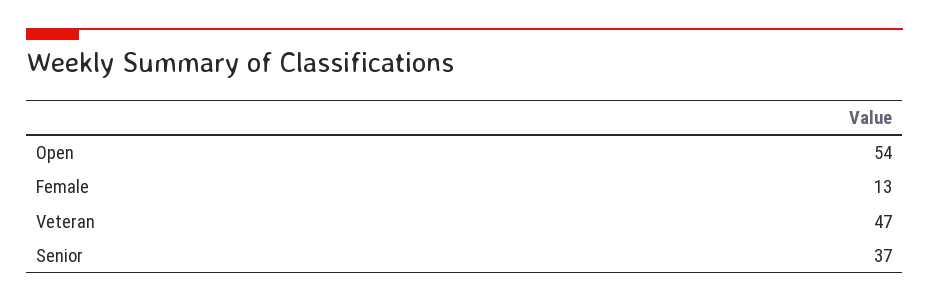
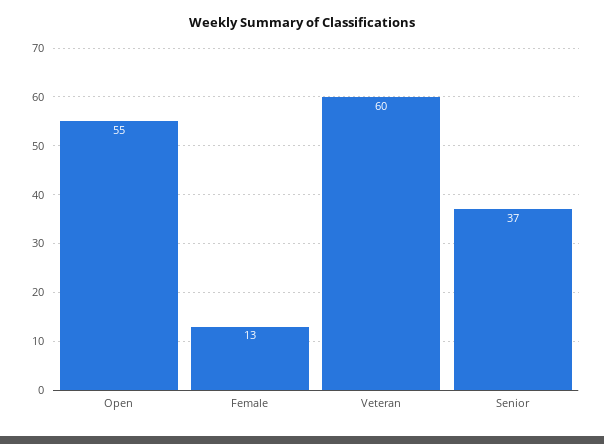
Open: 54 -> 55
Veteran: 47 -> 60

